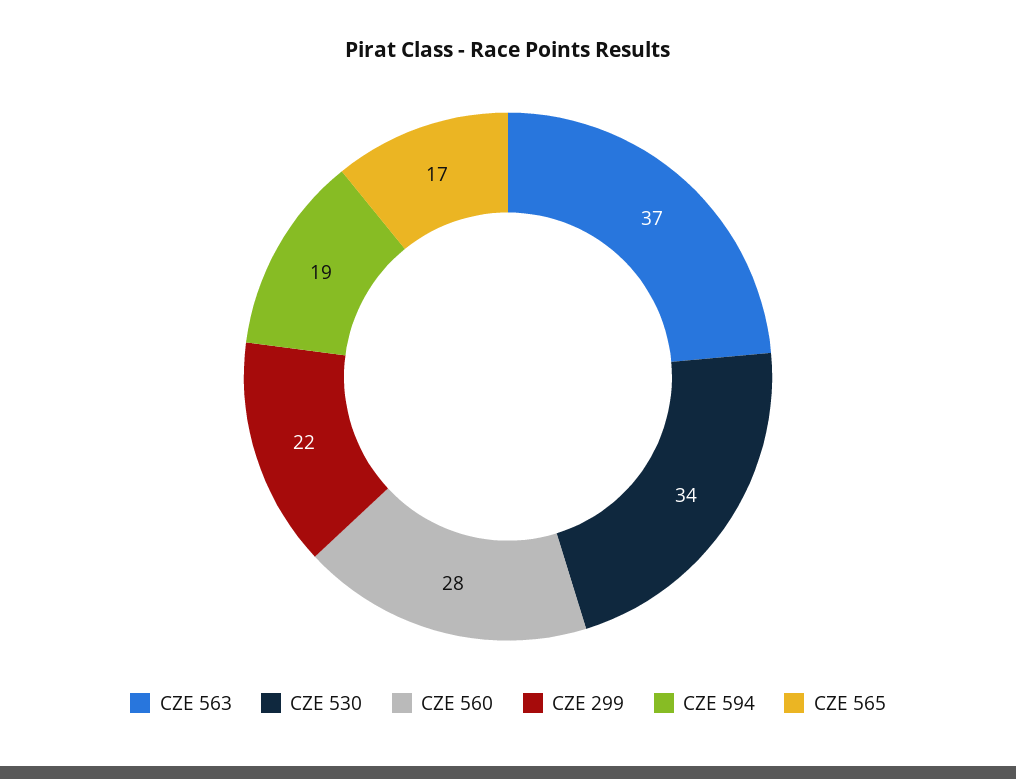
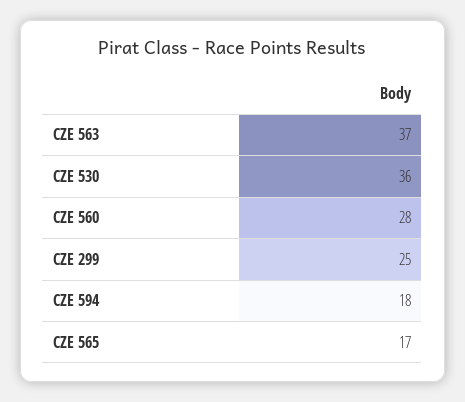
CZE 530: 34 -> 36
CZE 299: 22 -> 25
CZE 594: 19 -> 18

